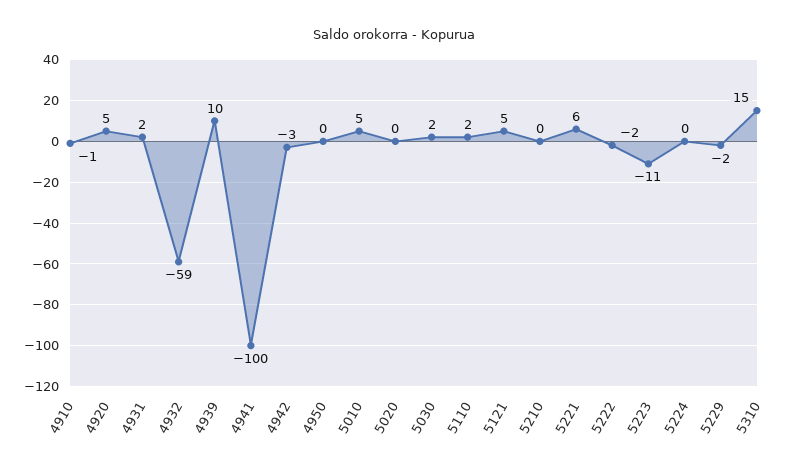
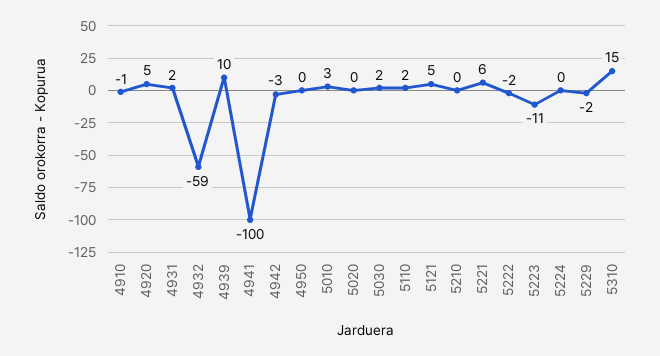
5010: 5 -> 3

